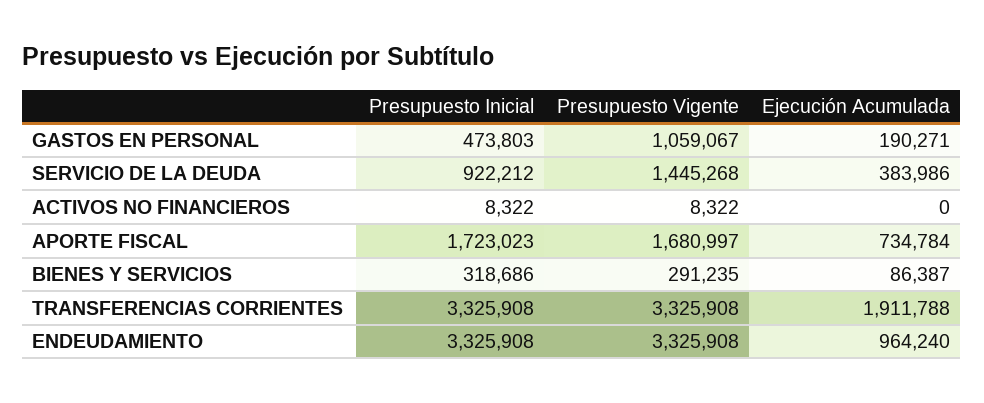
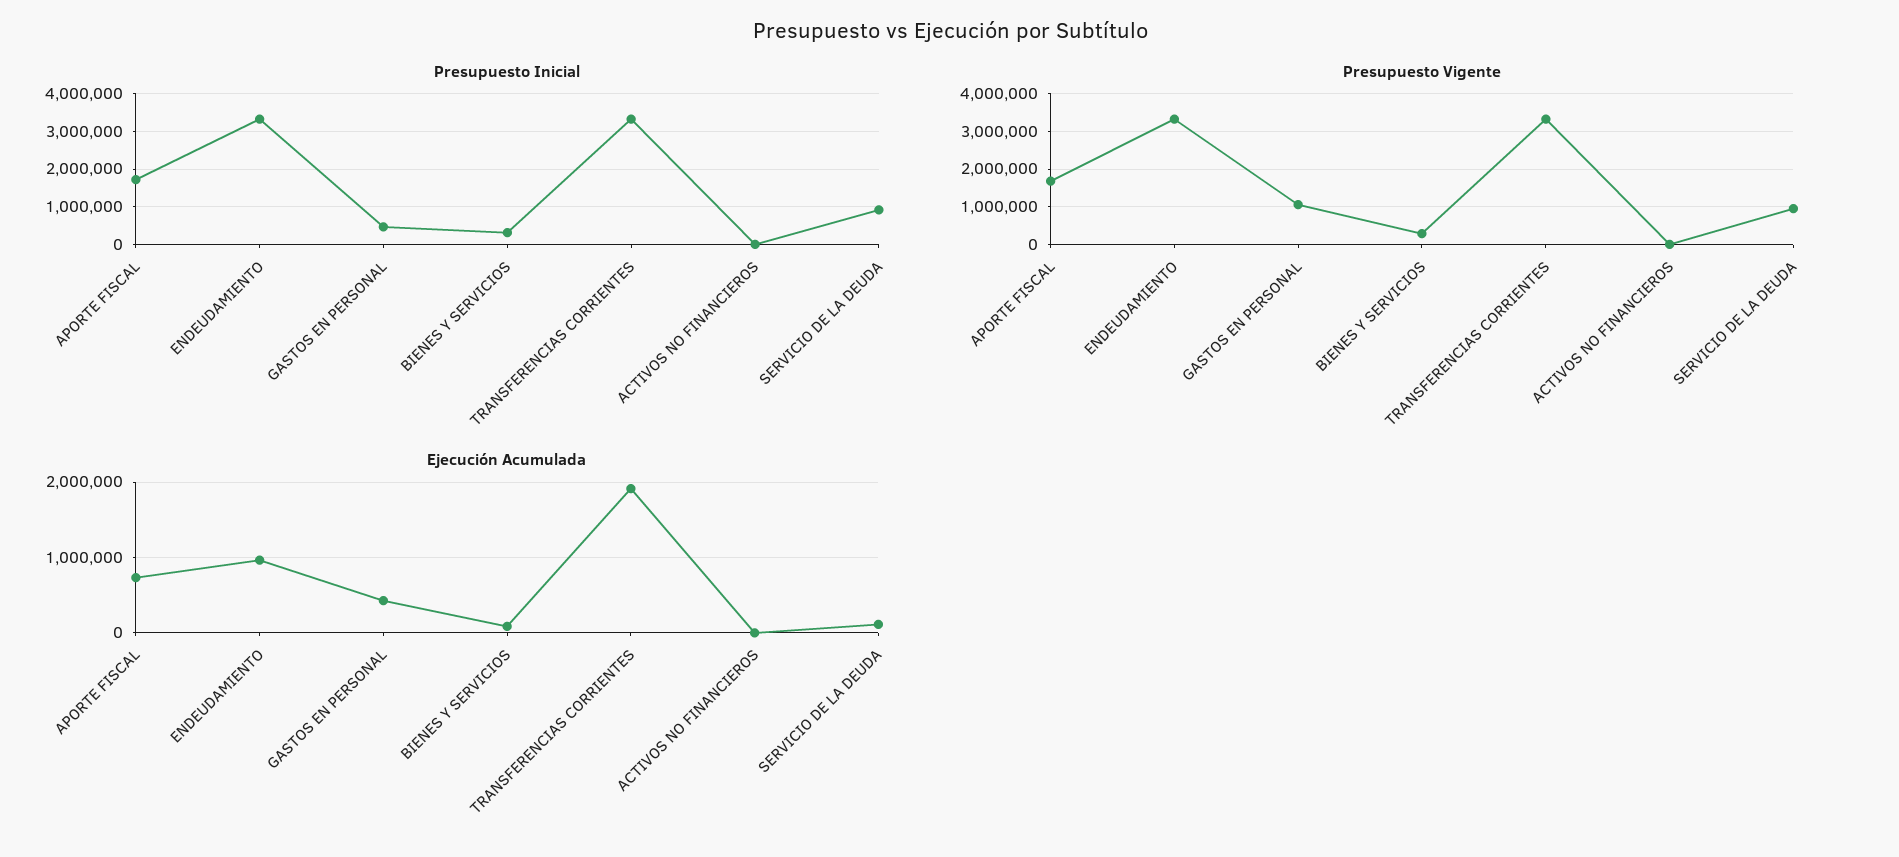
Ejecución Acumulada, GASTOS EN PERSONAL: 190271 -> 400000
Presupuesto Vigente, SERVICIO DE LA DEUDA: 1445268 -> 1000000
Ejecución Acumulada, SERVICIO DE LA DEUDA: 383986 -> 100000

